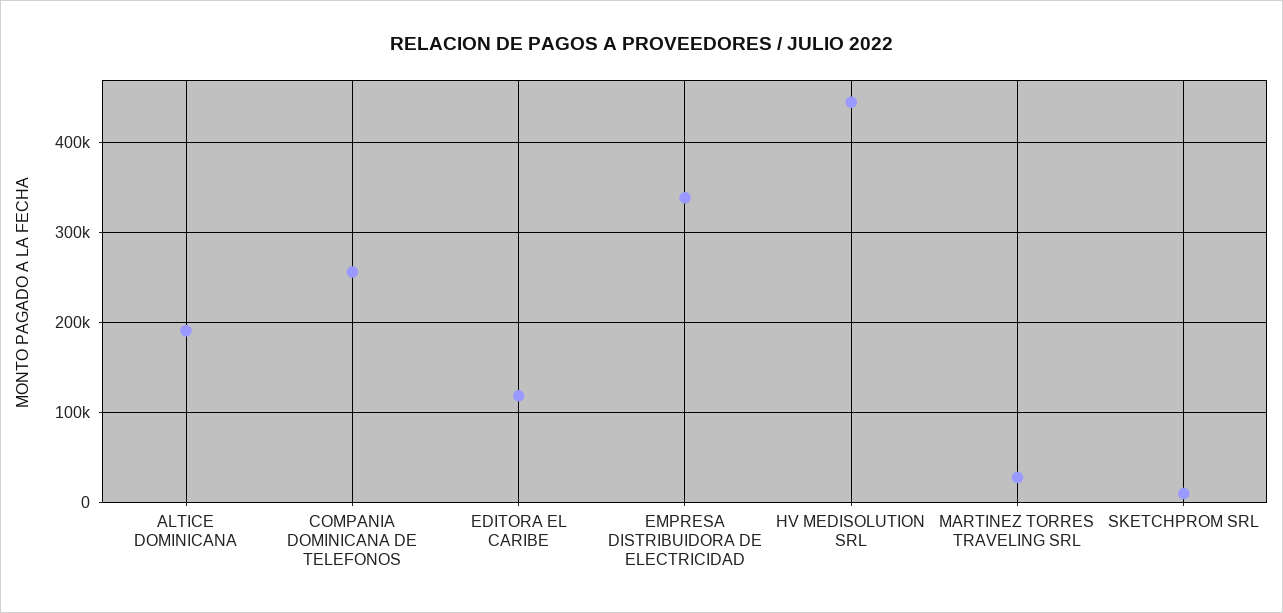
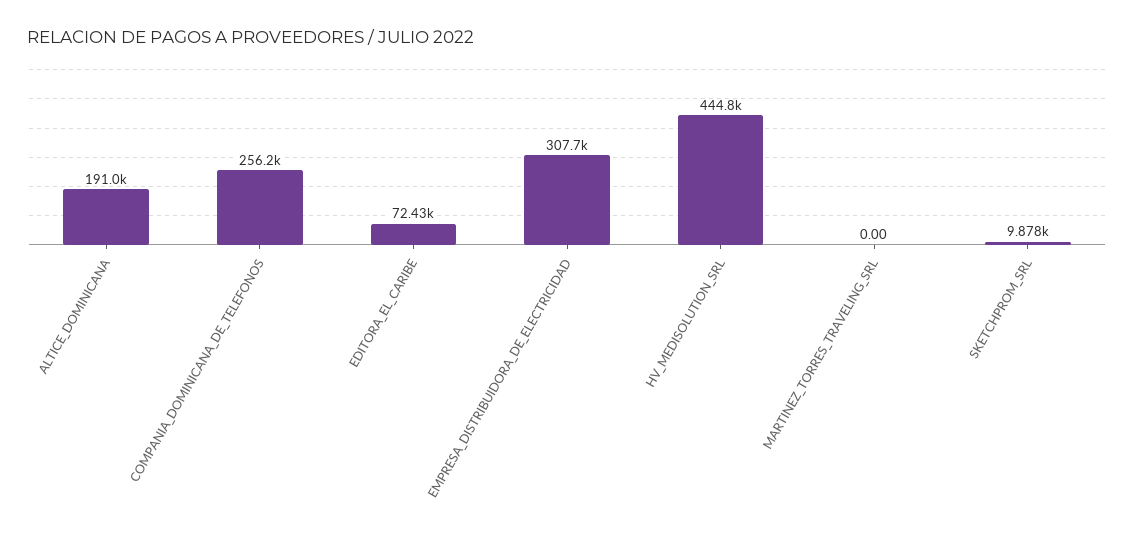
EDITORA EL CARIBE: 120000 -> 72430
EMPRESA DISTRIBUIDORA DE ELECTRICIDAD: 340000 -> 307700
MARTINEZ TORRES TRAVELING SRL: 30000 -> 0

